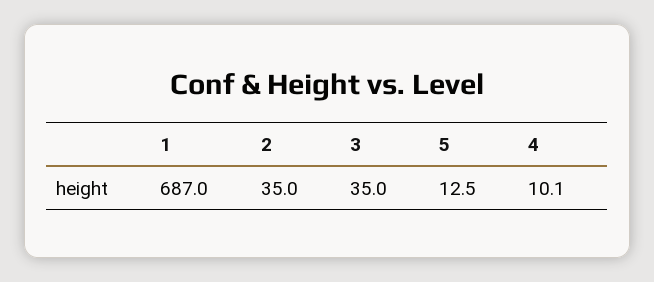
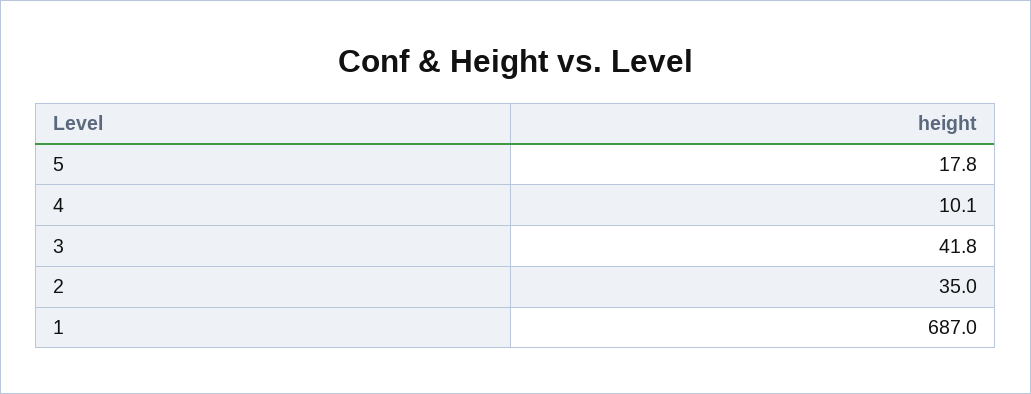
3: 35 -> 41.8
5: 12.5 -> 17.8

